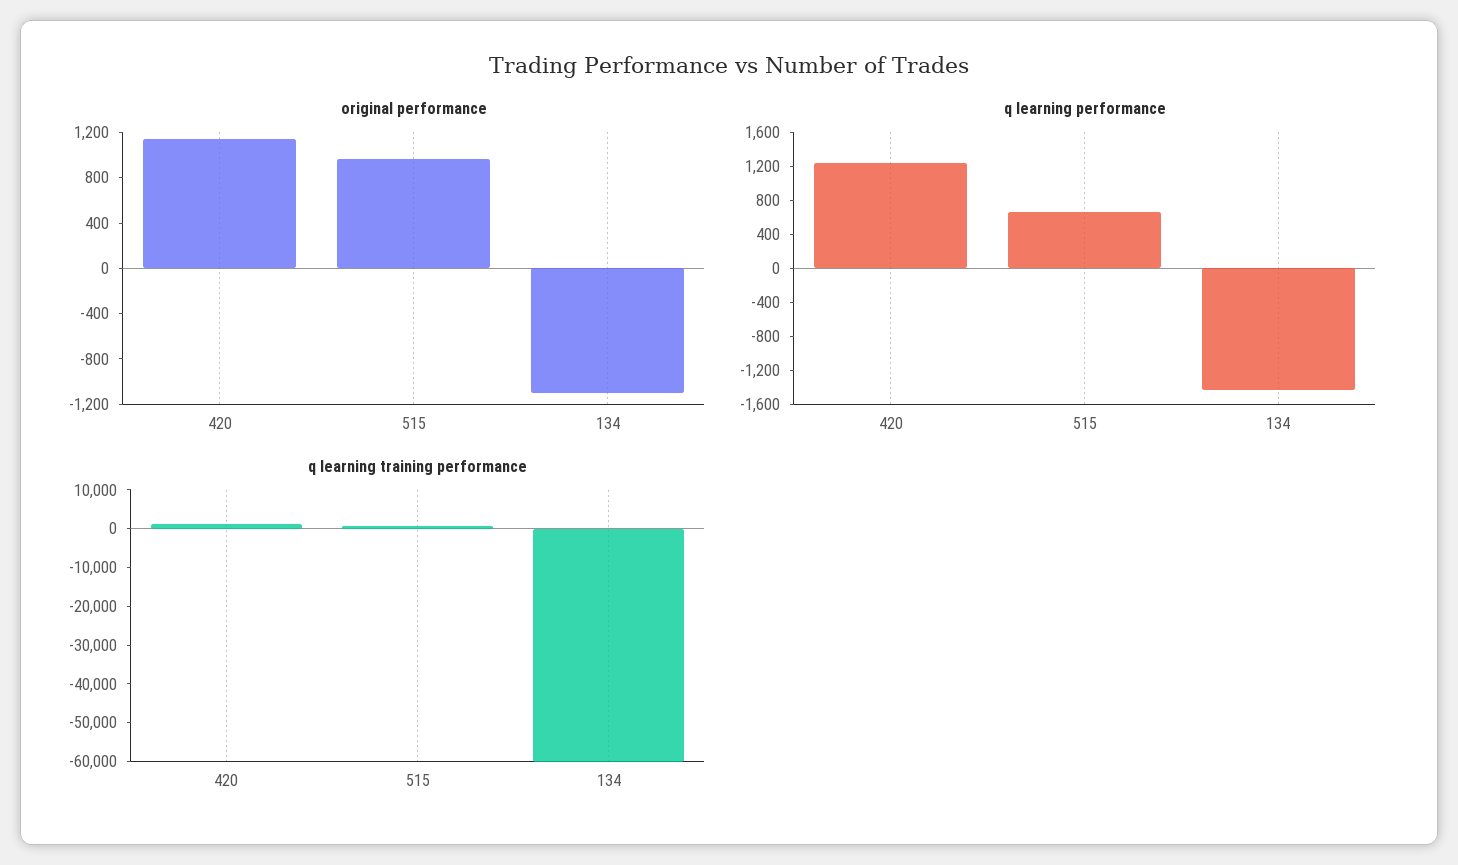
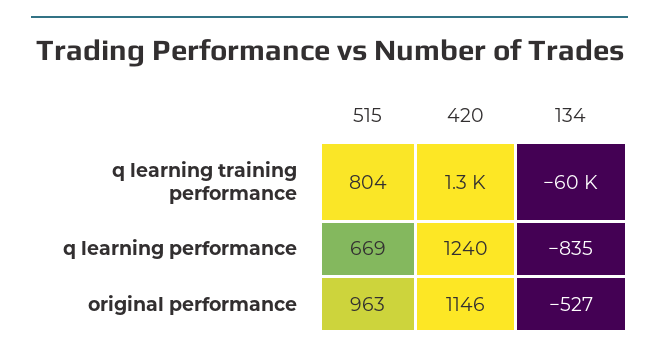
original performance, 134: -1100 -> -527
q learning performance, 134: -1400 -> -835

